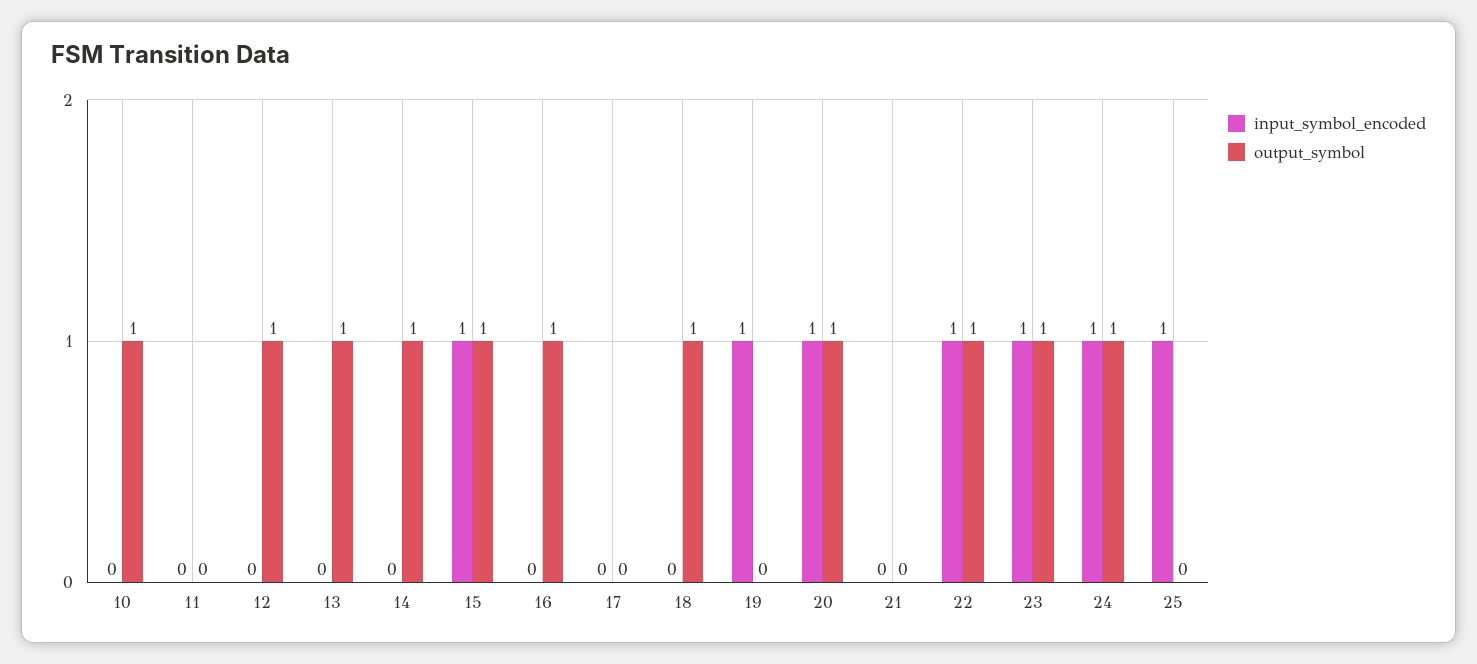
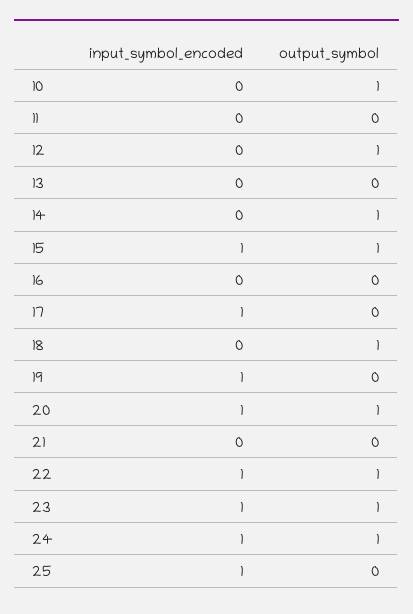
output_symbol, 13: 1 -> 0
output_symbol, 16: 1 -> 0
input_symbol_encoded, 17: 0 -> 1

